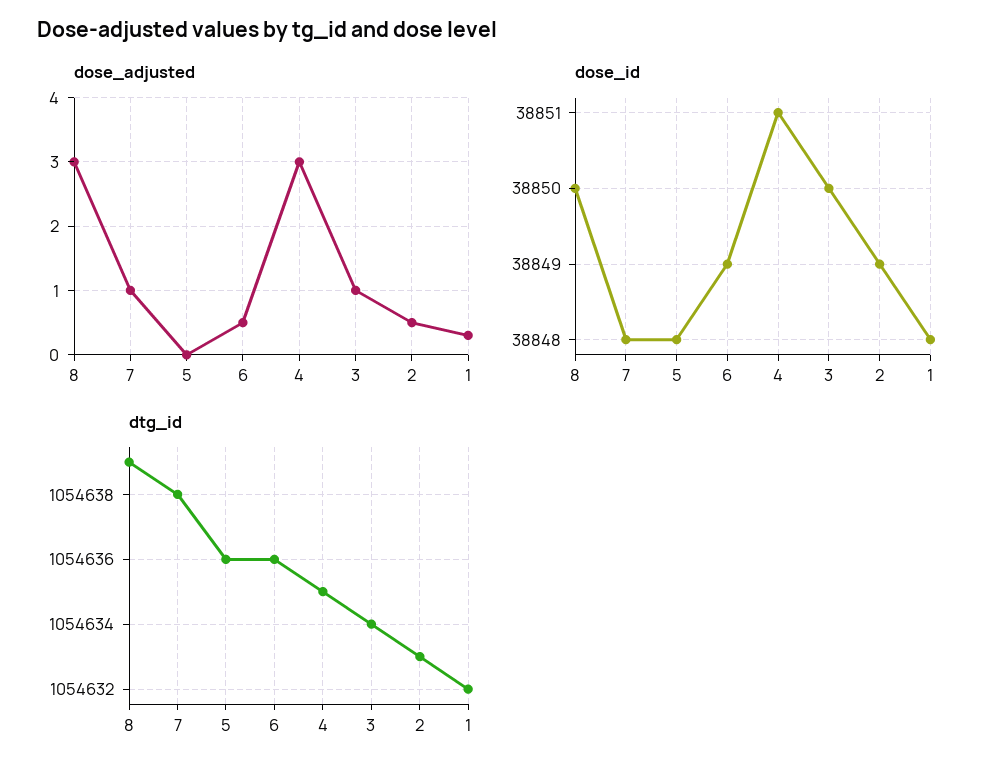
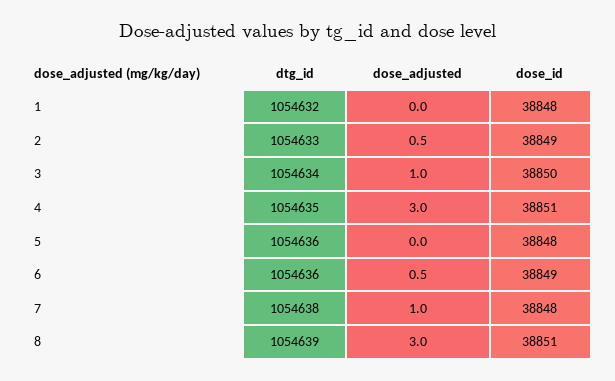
dose_adjusted, 1: 0.3 -> 0
dose_id, 8: 38850 -> 38851

